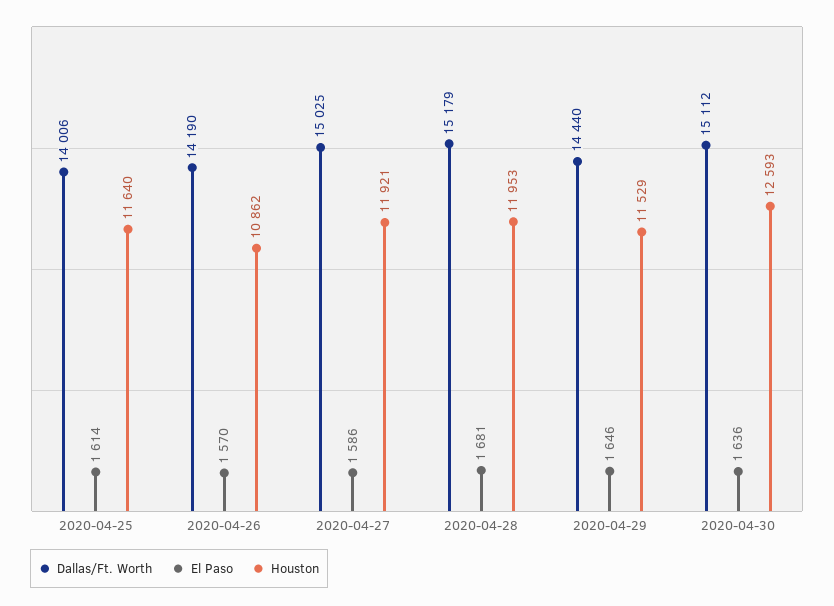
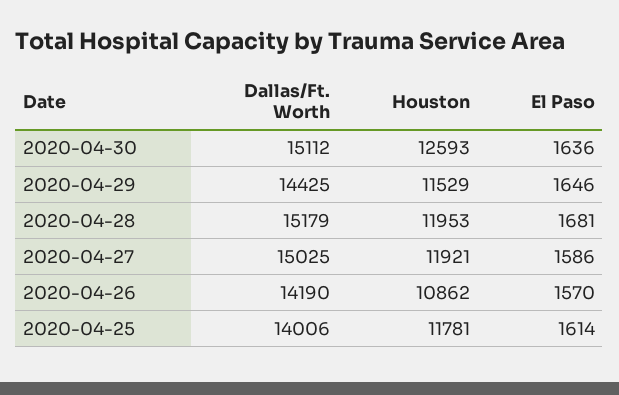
Houston, 2020-04-25: 11640 -> 11781
Dallas/Ft. Worth, 2020-04-29: 14440 -> 14425

